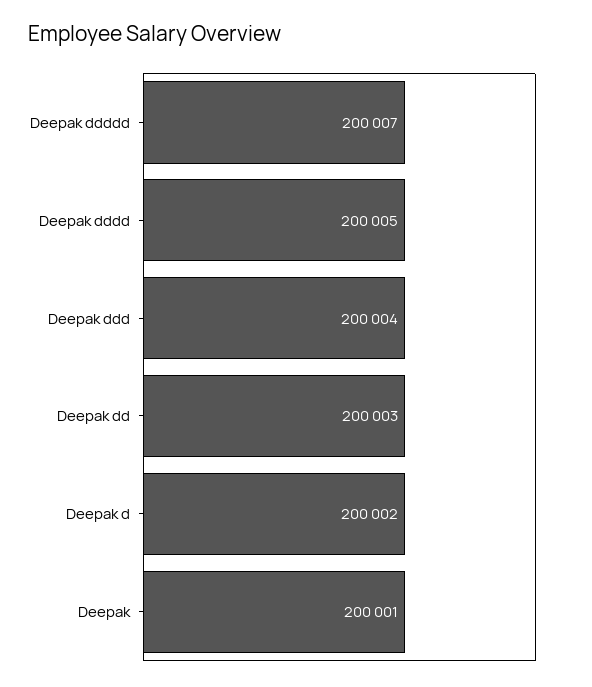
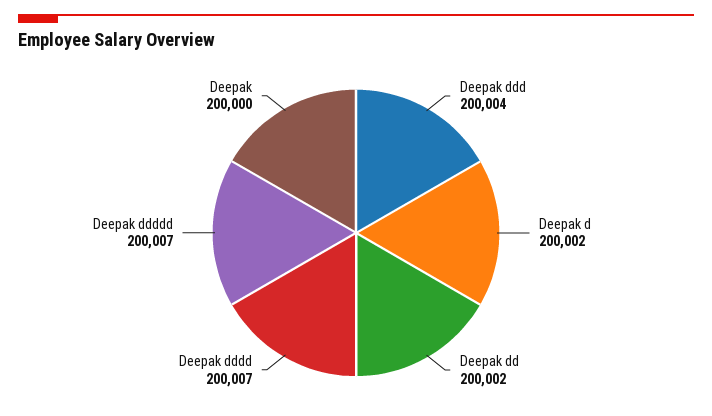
Deepak dddd: 200005 -> 200007
Deepak dd: 200003 -> 200002
Deepak: 200001 -> 200000

